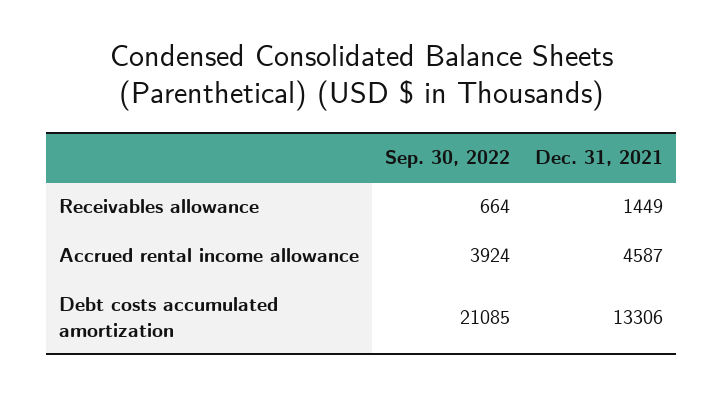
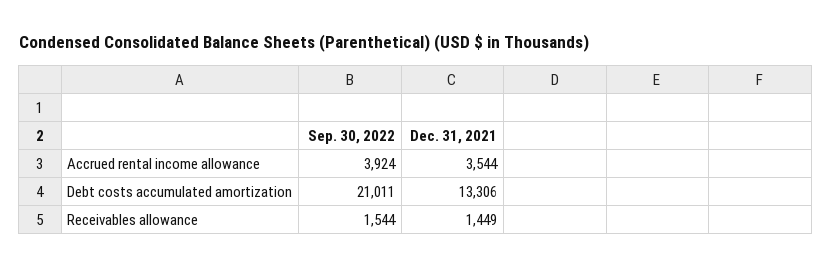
Sep. 30, 2022, Receivables allowance: 664 -> 1544
Dec. 31, 2021, Accrued rental income allowance: 4587 -> 3544
Sep. 30, 2022, Debt costs accumulated amortization: 21085 -> 21011

